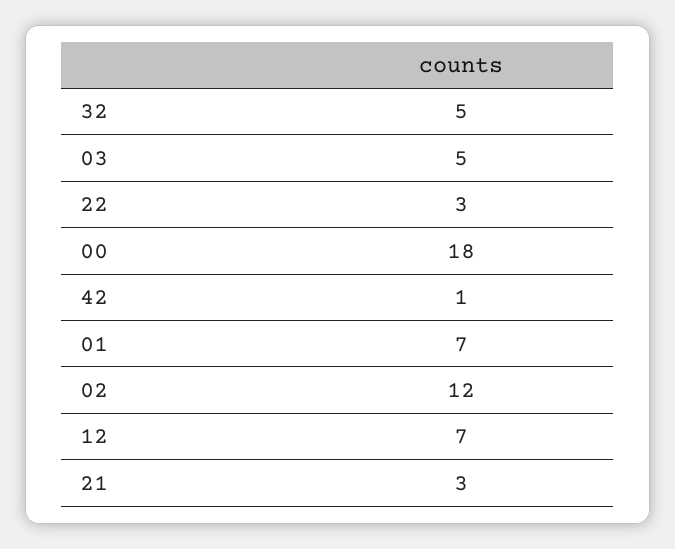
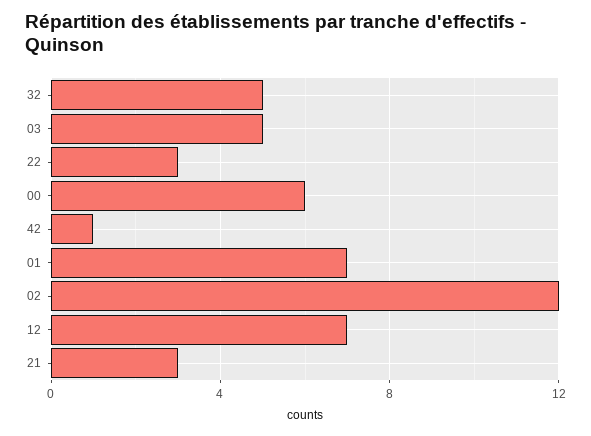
00: 18 -> 6

